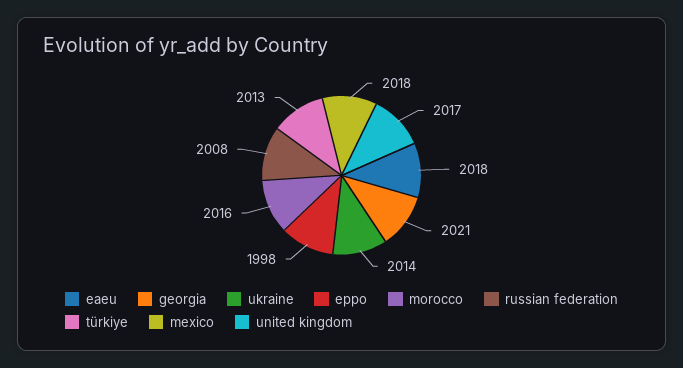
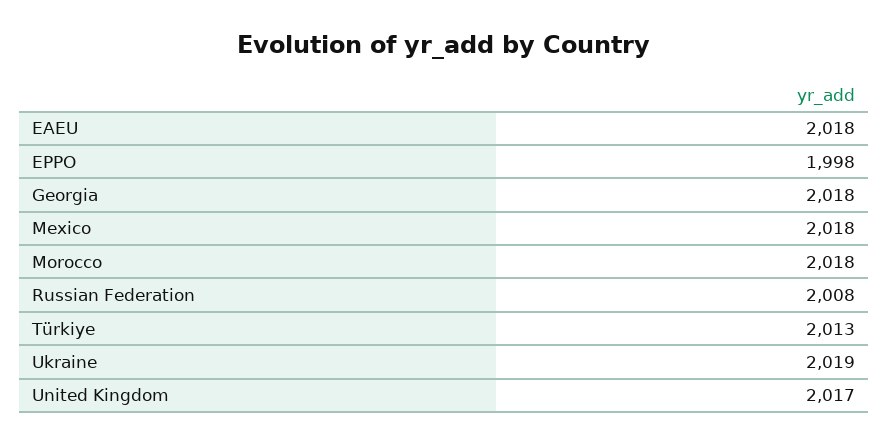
georgia: 2021 -> 2018
ukraine: 2014 -> 2019
morocco: 2016 -> 2018

